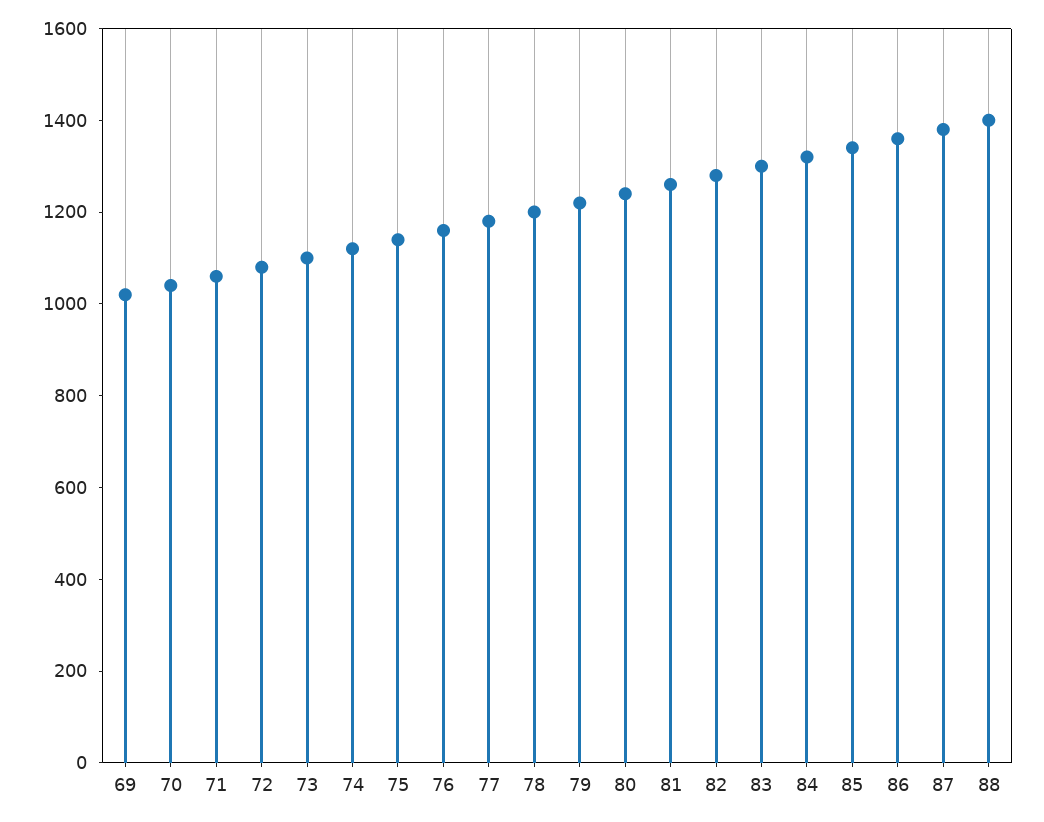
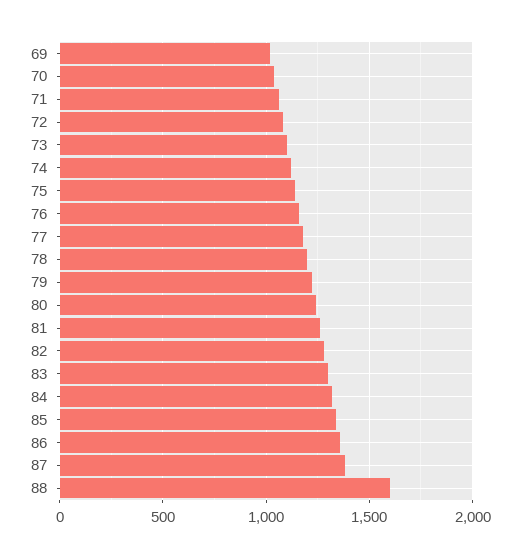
88: 1400 -> 1600

